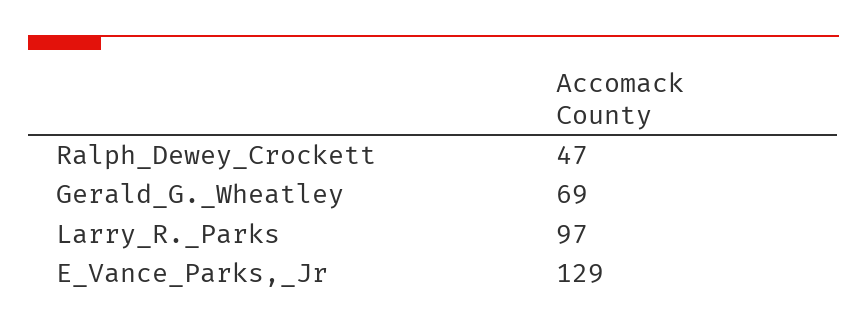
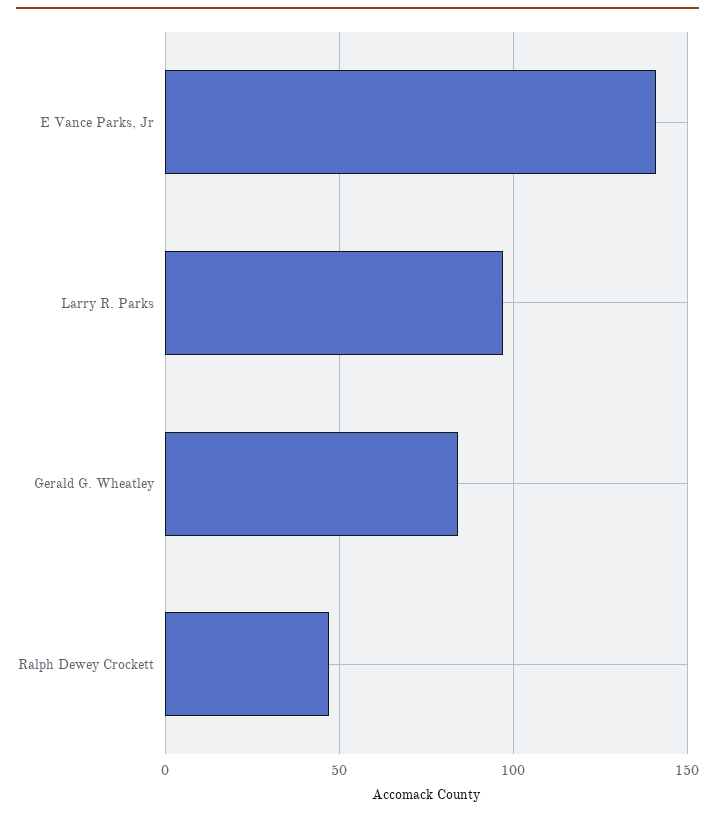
Gerald_G._Wheatley: 69 -> 85
E_Vance_Parks,_Jr: 129 -> 140

